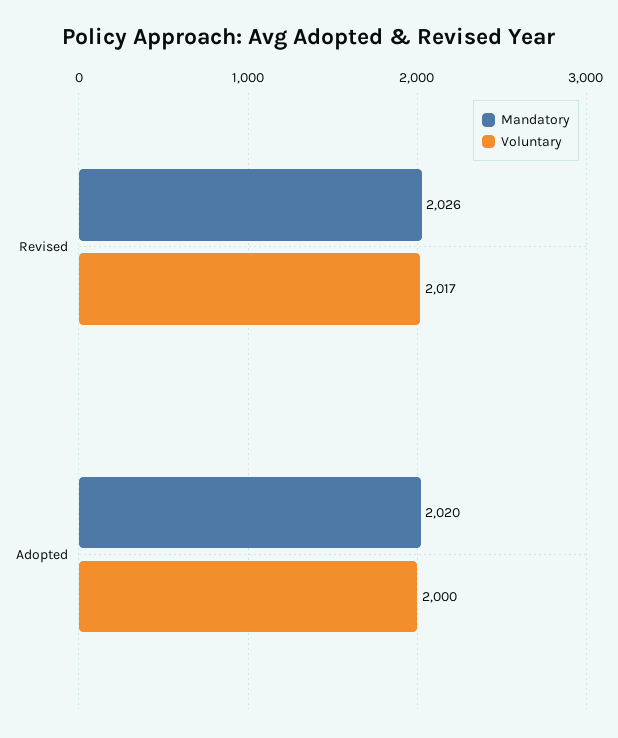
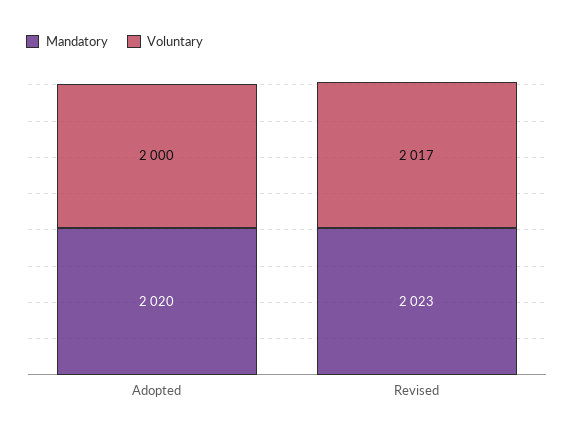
Mandatory, Revised: 2026 -> 2023

